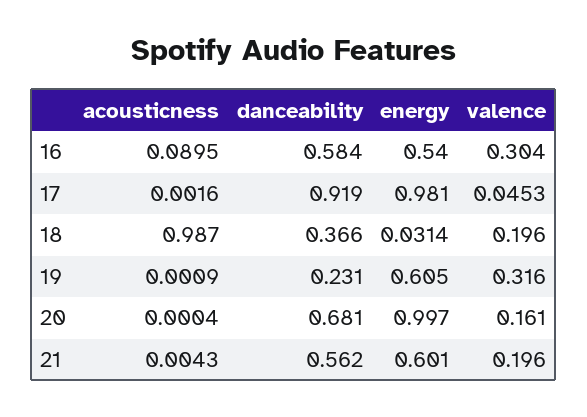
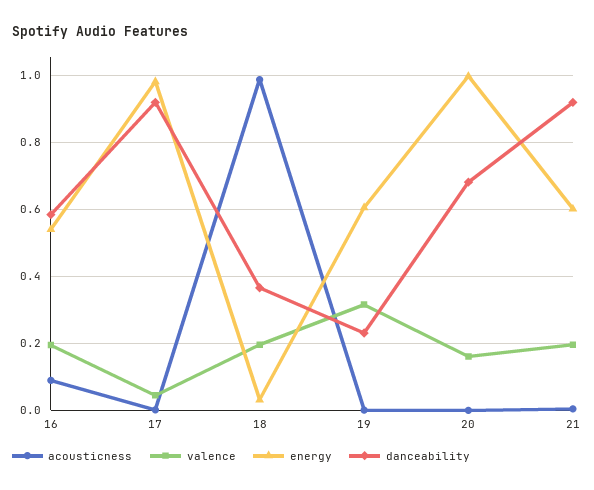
valence, 16: 0.304 -> 0.2
danceability, 21: 0.562 -> 0.92

